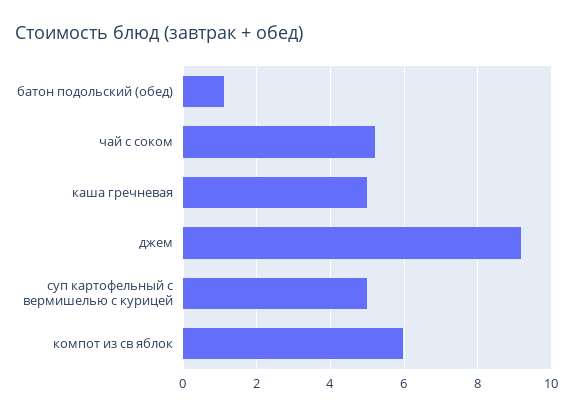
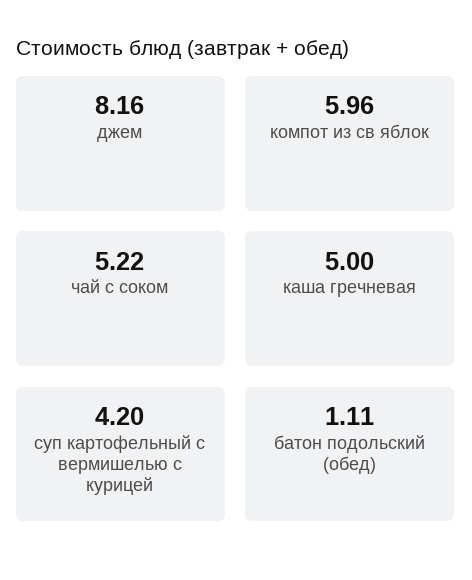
джем: 9.2 -> 8.16
суп картофельный с вермишелью с курицей: 5 -> 4.2

